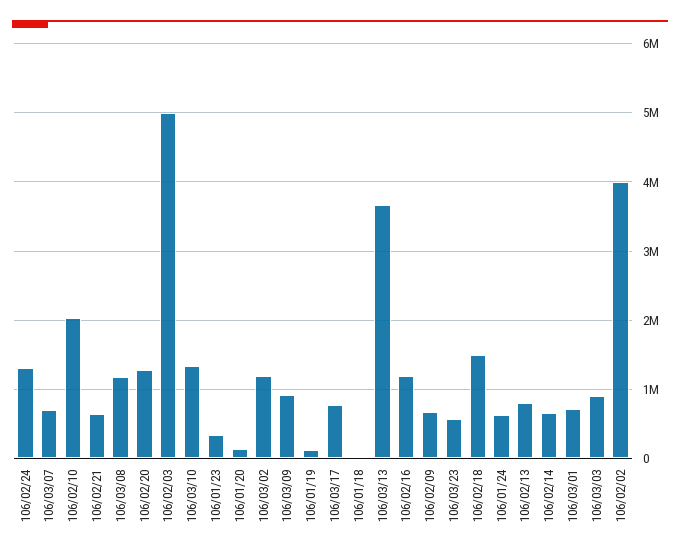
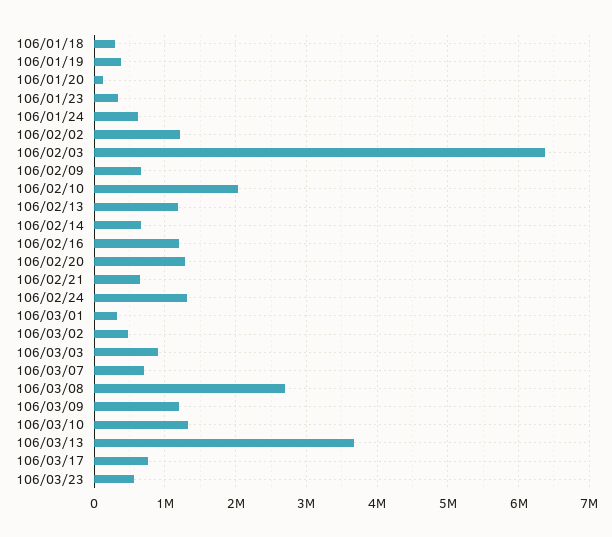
106/03/08: 1200000 -> 2700000
106/02/03: 5000000 -> 6400000
106/03/02: 1200000 -> 500000
106/03/09: 900000 -> 1200000
106/01/19: 100000 -> 400000
106/01/18: 0 -> 300000
106/02/18: 1500000 -> none
106/02/13: 800000 -> 1200000
106/03/01: 700000 -> 300000
106/02/02: 4000000 -> 1200000

